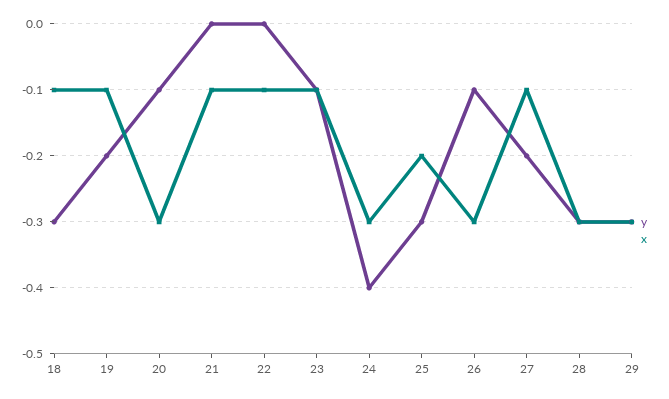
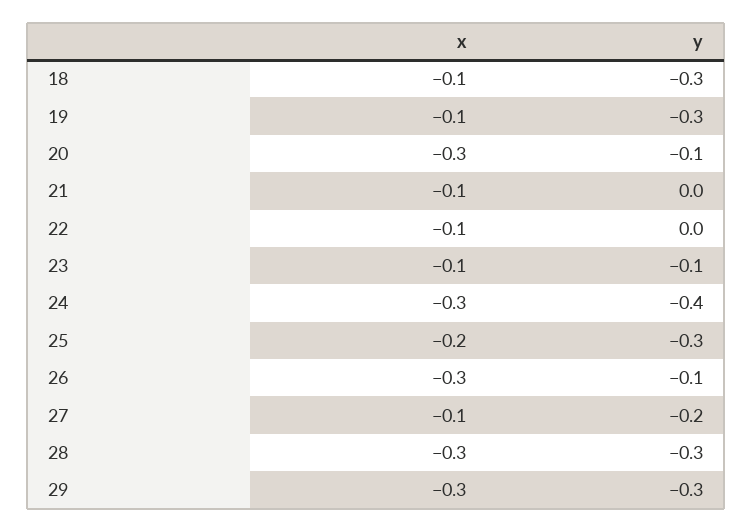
y, 19: -0.2 -> -0.3

